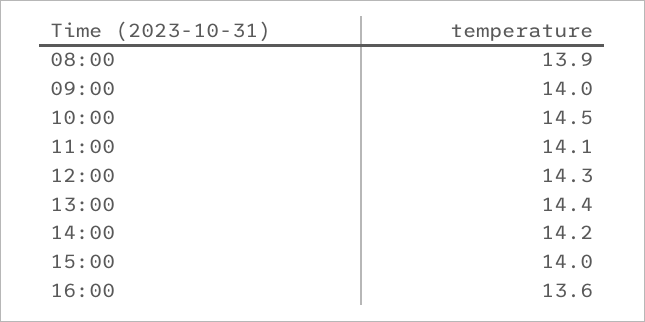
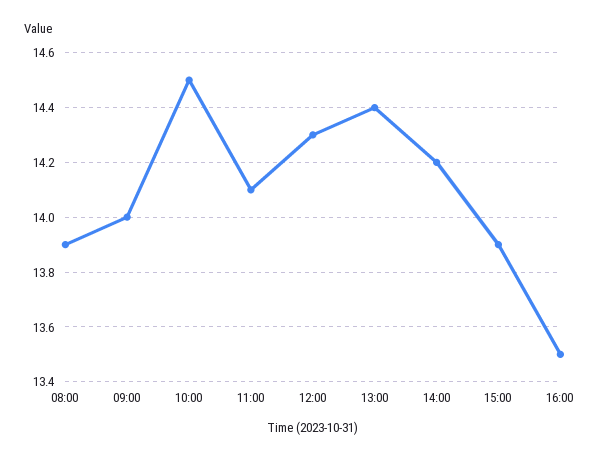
15:00: 14 -> 13.9
16:00: 13.6 -> 13.5

